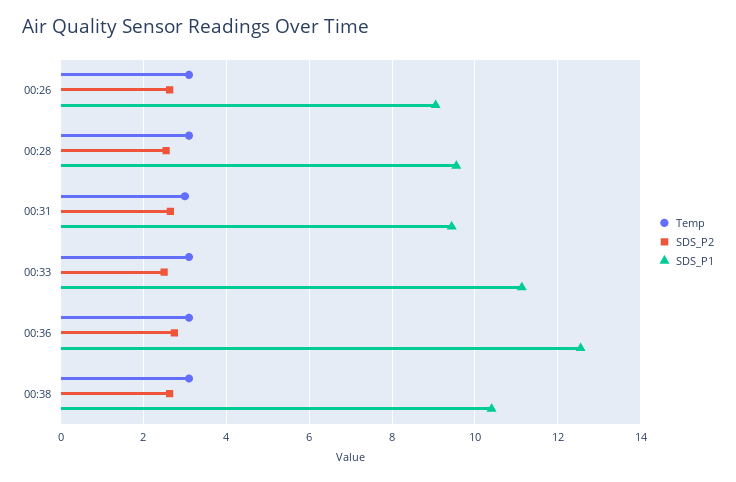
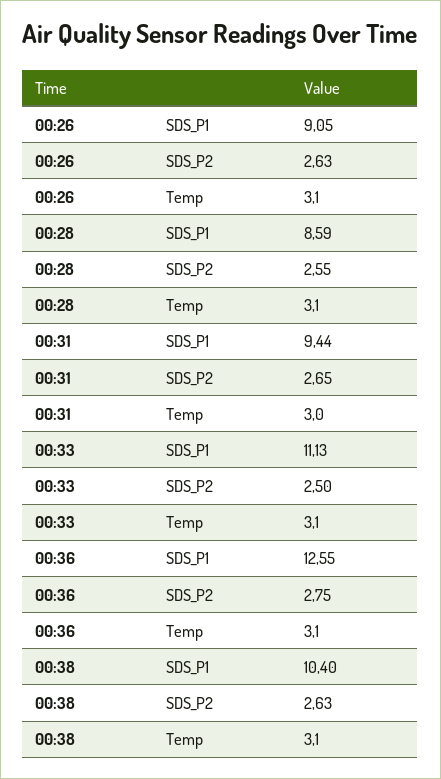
SDS_P1, 00:28: 9.6 -> 8.59

